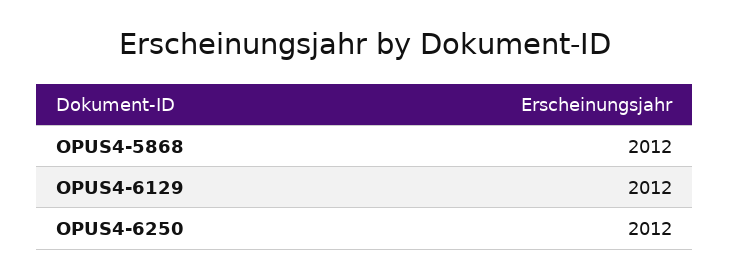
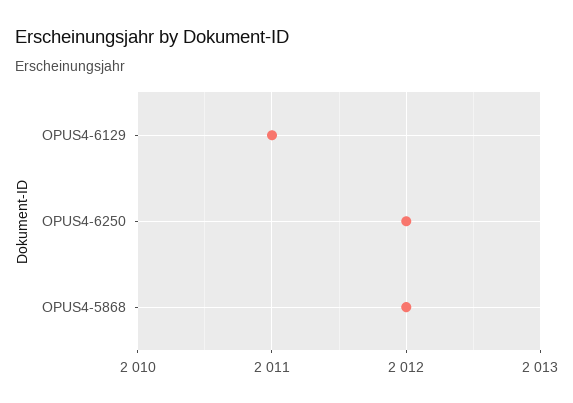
OPUS4-6129: 2012 -> 2011

